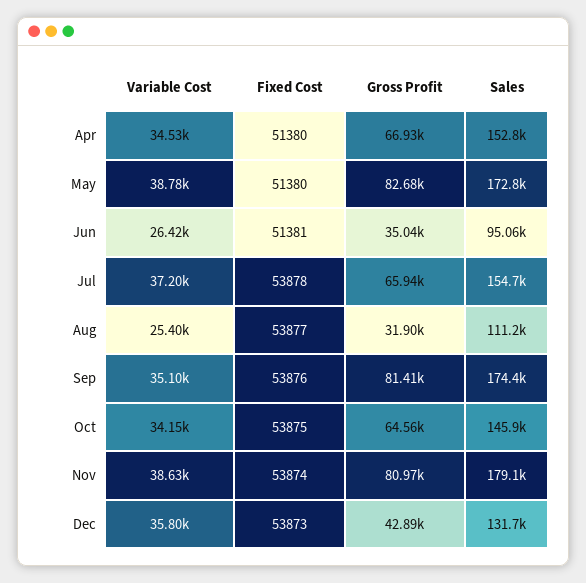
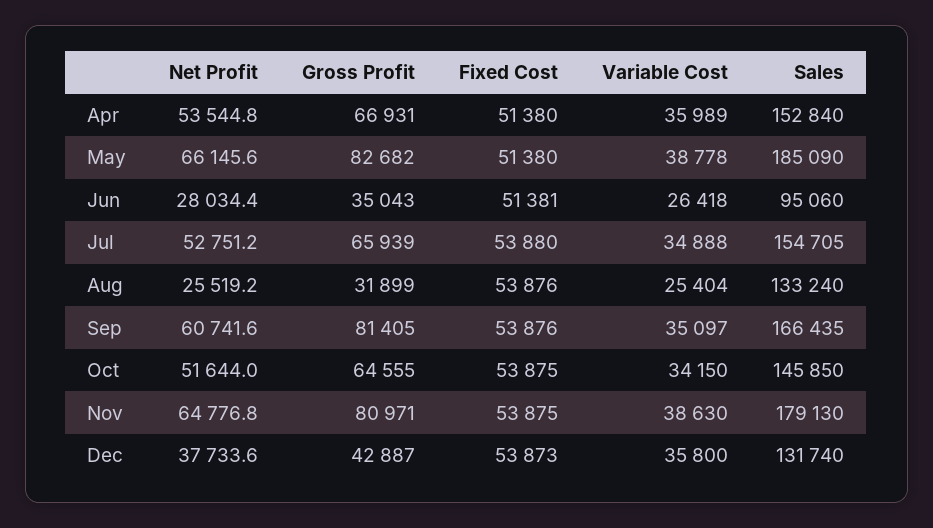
Variable Cost, Apr: 34530 -> 35989
Sales, May: 172800 -> 185090
Variable Cost, Jul: 37200 -> 34888
Fixed Cost, Jul: 53878 -> 53880
Fixed Cost, Aug: 53877 -> 53876
Sales, Aug: 111200 -> 133240
Sales, Sep: 174400 -> 166435
Fixed Cost, Nov: 53874 -> 53875
Net Profit, Apr: none -> 53544.8
Net Profit, May: none -> 66145.6
Net Profit, Jun: none -> 28034.4
Net Profit, Jul: none -> 52751.2
Net Profit, Aug: none -> 25519.2
Net Profit, Sep: none -> 60741.6
Net Profit, Oct: none -> 51644
Net Profit, Nov: none -> 64776.8
Net Profit, Dec: none -> 37733.6

